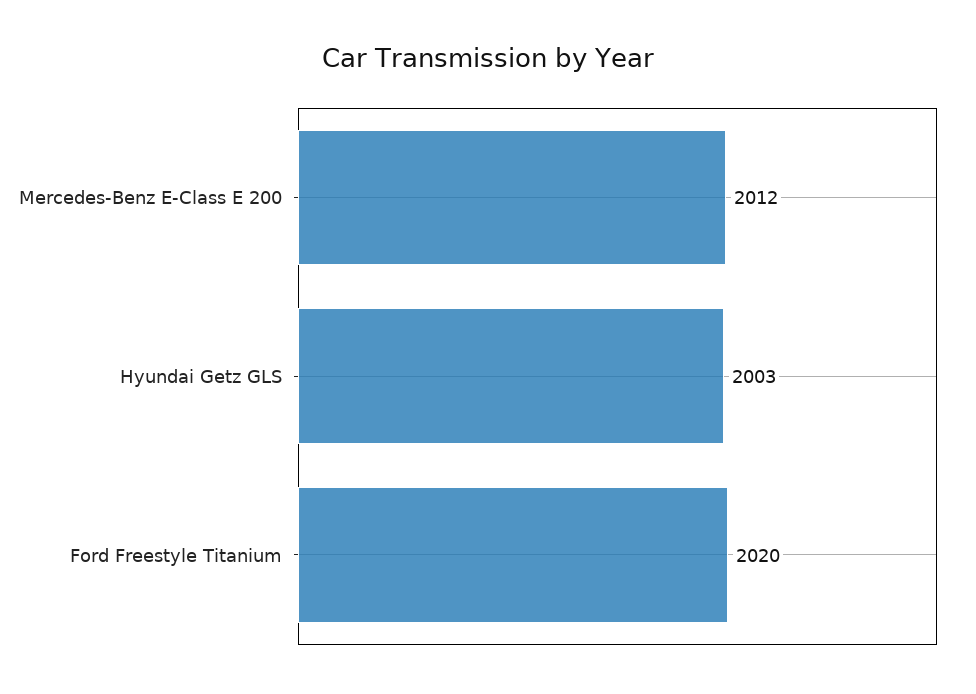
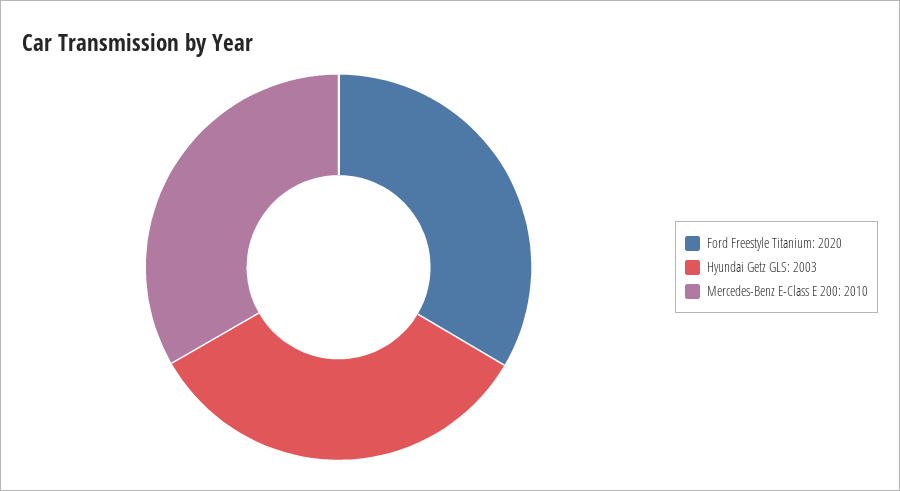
Mercedes-Benz E-Class E 200: 2012 -> 2010

